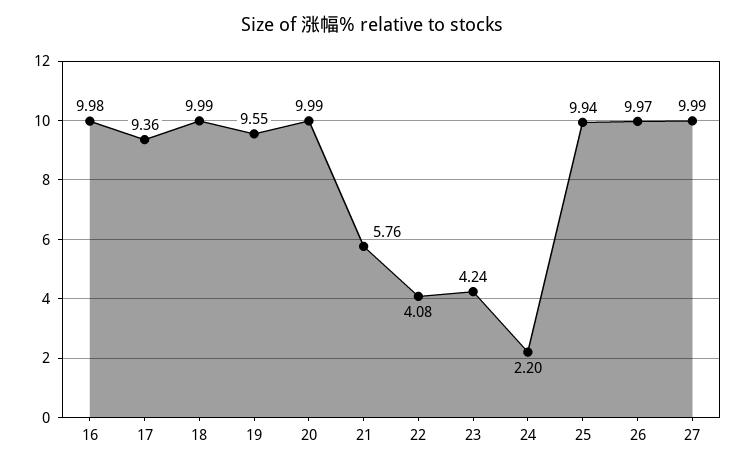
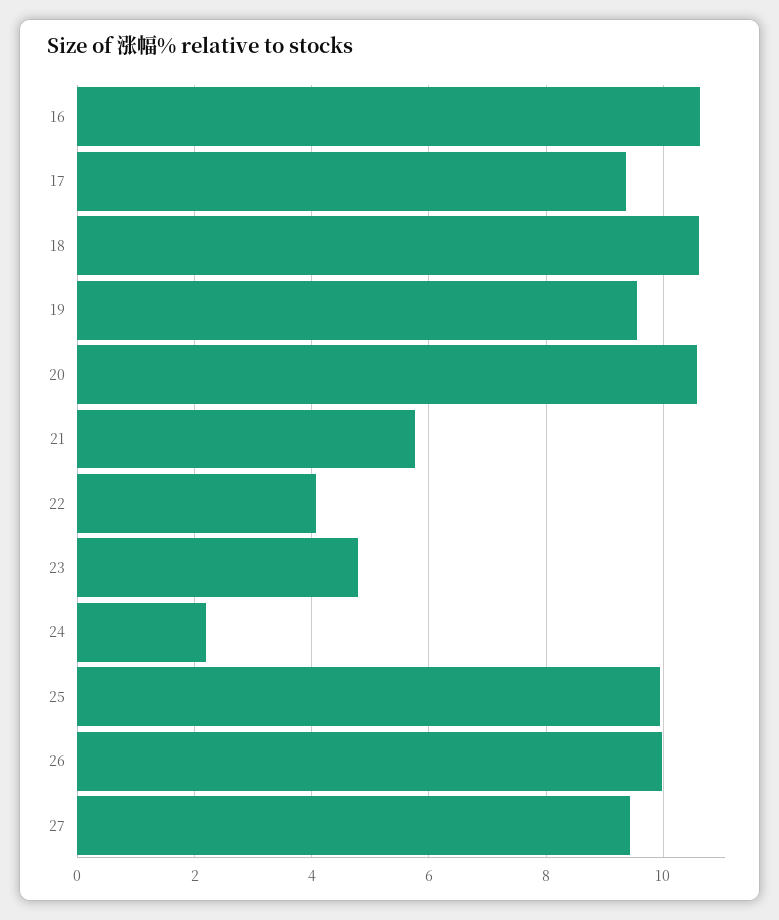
16: 9.98 -> 10.6
18: 9.99 -> 10.6
20: 9.99 -> 10.6
23: 4.24 -> 4.8
27: 9.99 -> 9.4

